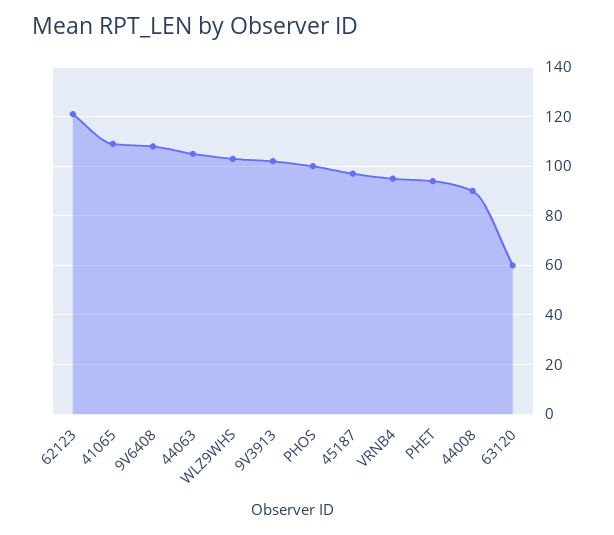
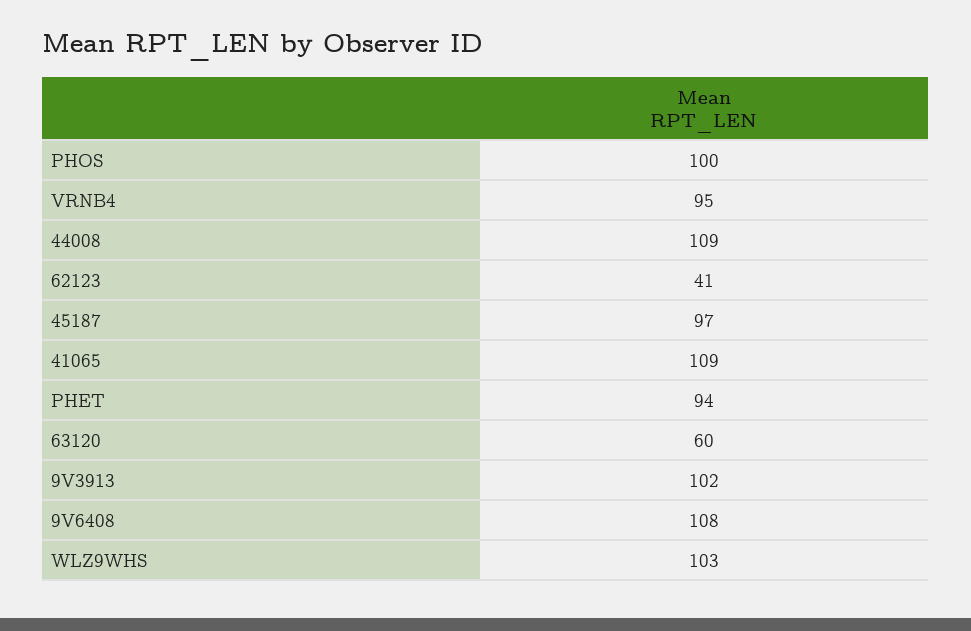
62123: 120 -> 41
44063: 105 -> none
44008: 90 -> 109

